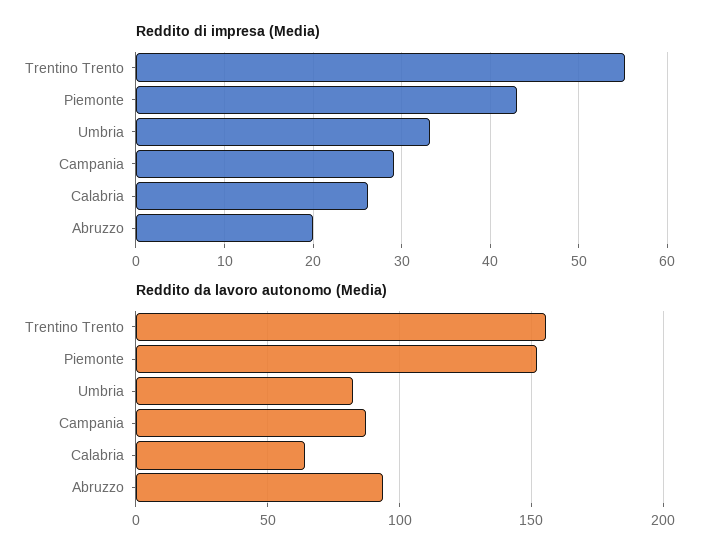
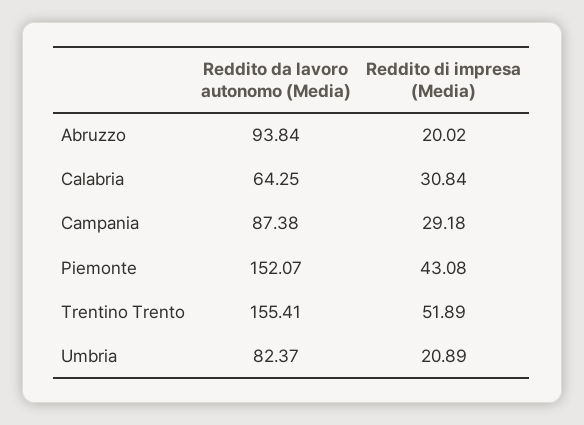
Reddito di impresa (Media), Trentino Trento: 55 -> 51.89
Reddito di impresa (Media), Umbria: 33 -> 20.89
Reddito di impresa (Media), Calabria: 26 -> 30.84

